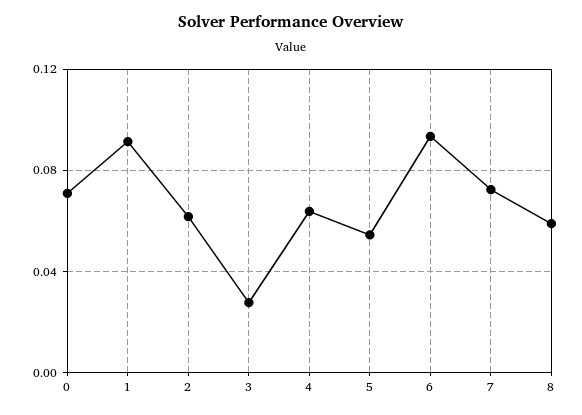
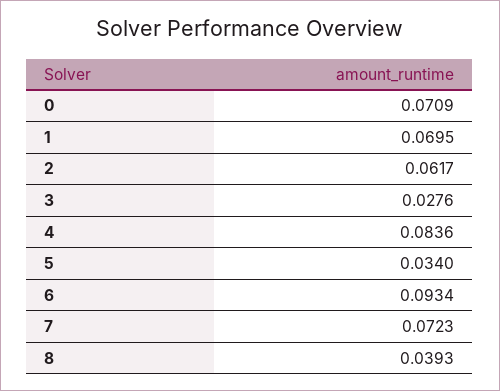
1: 0.09 -> 0.0695
4: 0.065 -> 0.0836
5: 0.055 -> 0.034
8: 0.06 -> 0.0393

